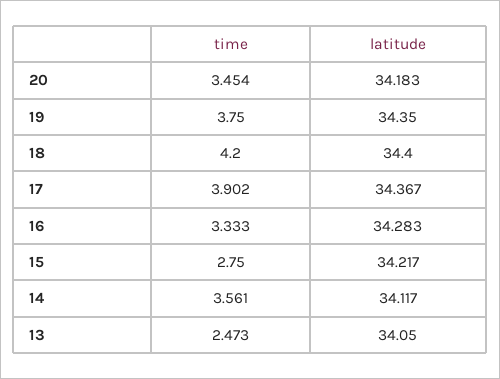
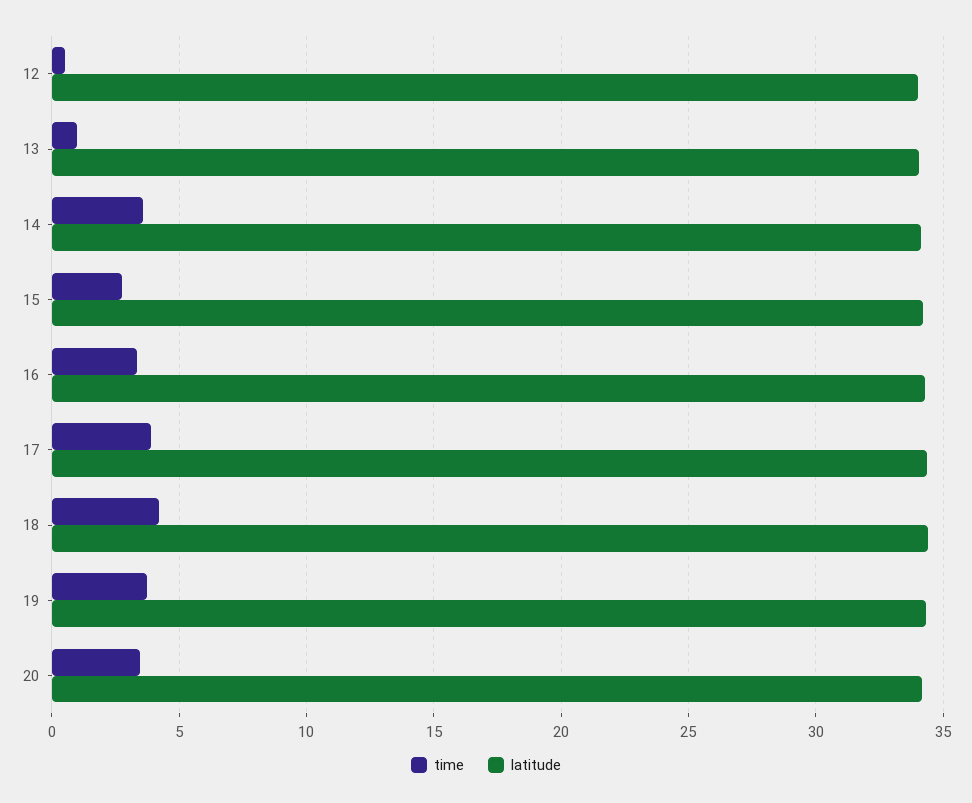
time, 13: 2.473 -> 1
time, 12: none -> 0.5
latitude, 12: none -> 34

